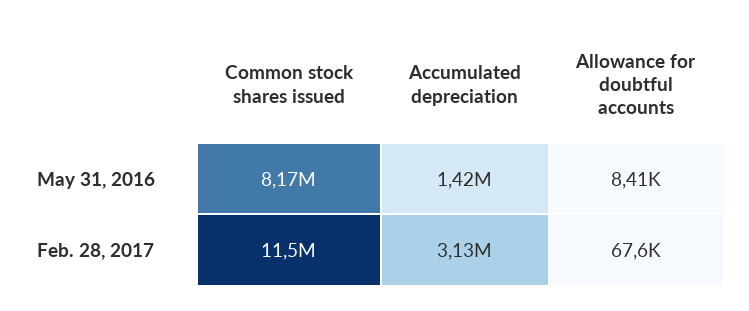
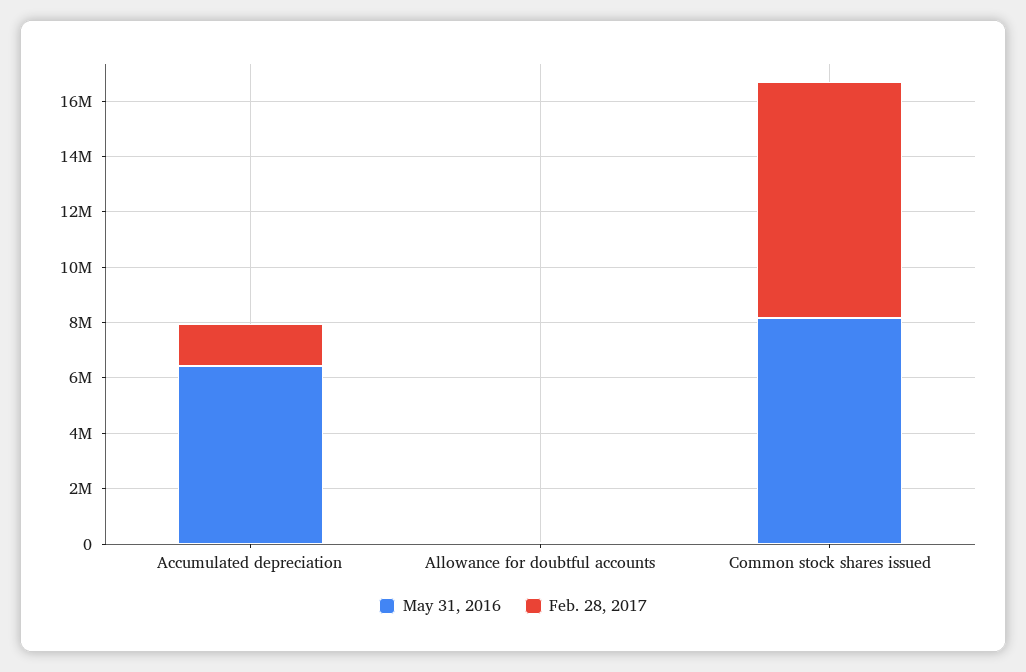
May 31, 2016, Accumulated depreciation: 1420000 -> 6500000
Feb. 28, 2017, Common stock shares issued: 11500000 -> 8500000
Feb. 28, 2017, Accumulated depreciation: 3130000 -> 1500000

